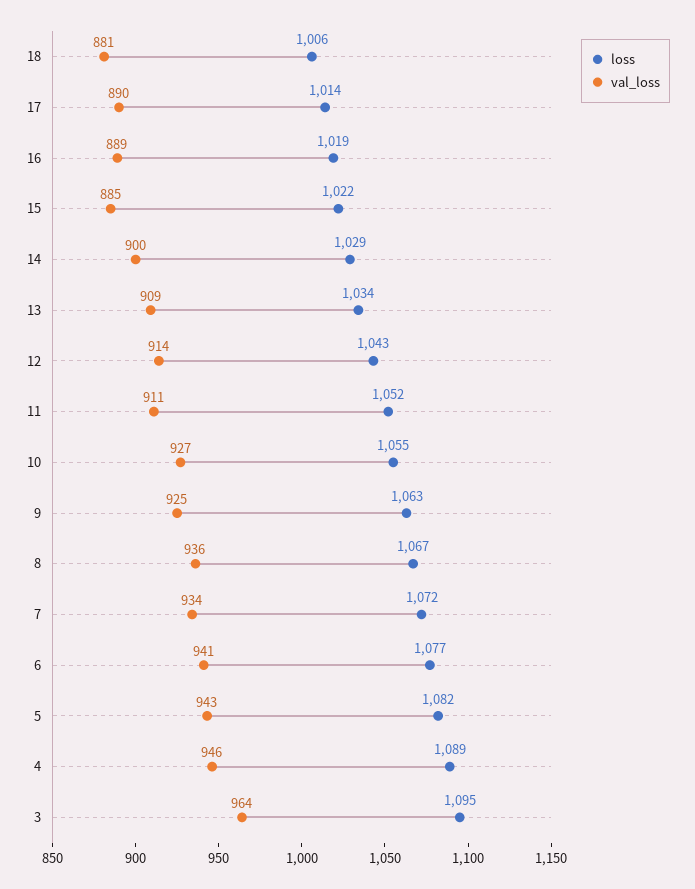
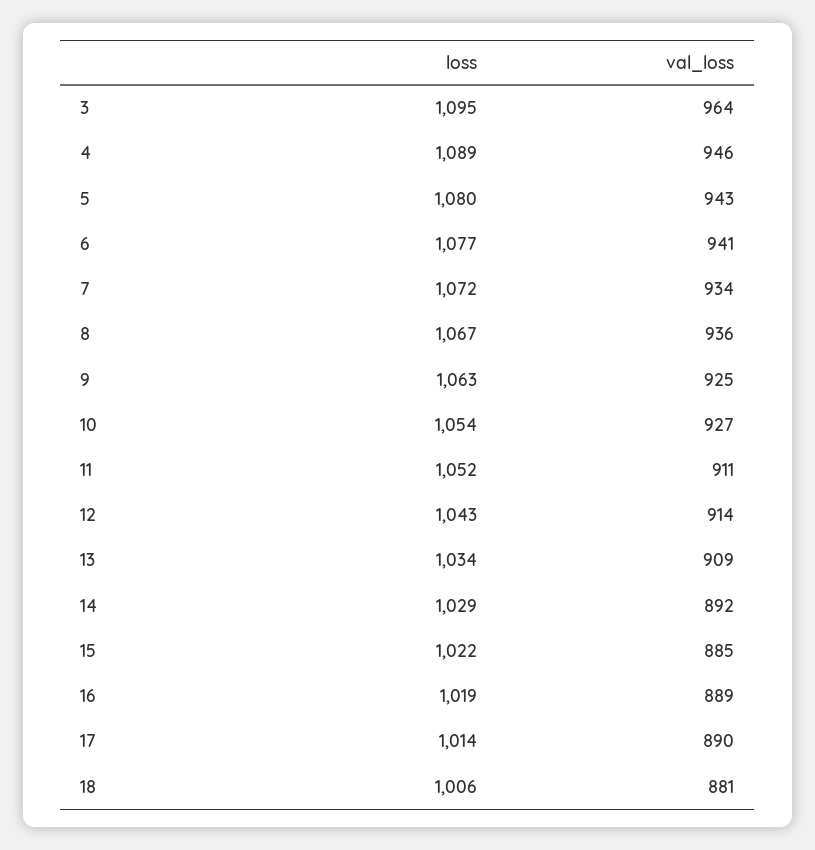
val_loss, 14: 900 -> 892
loss, 10: 1055 -> 1054
loss, 5: 1082 -> 1080

